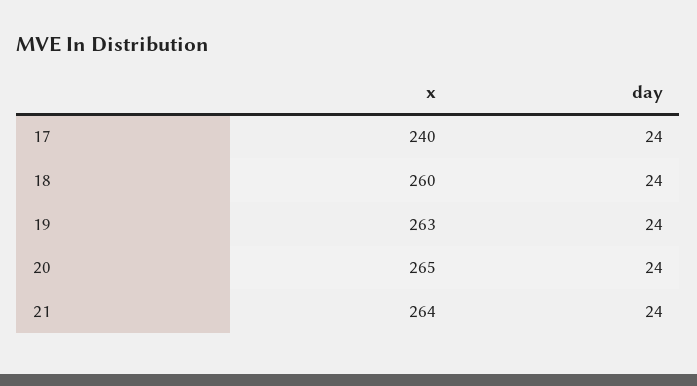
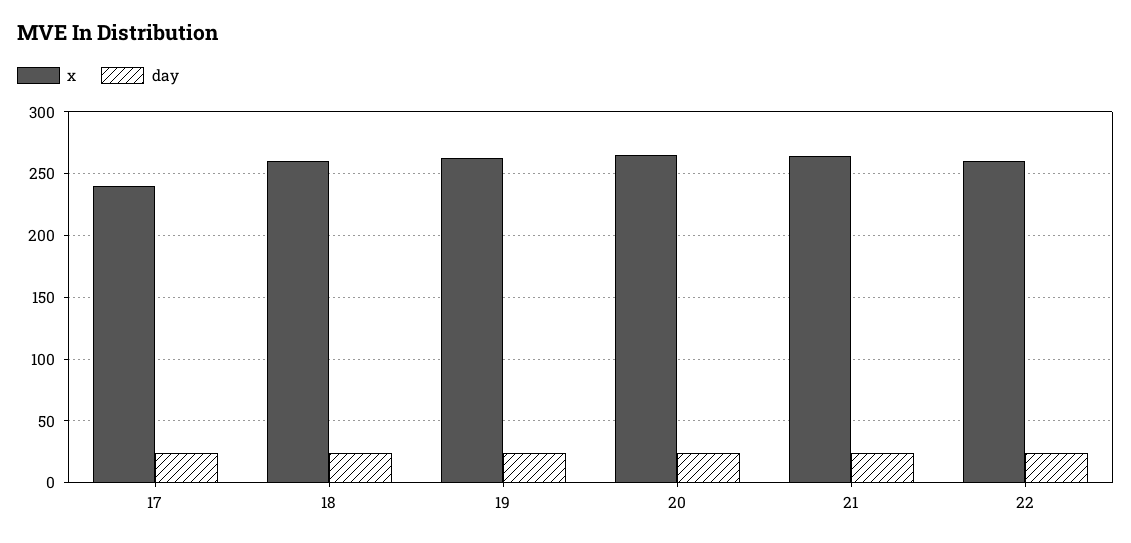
x, 22: none -> 260
day, 22: none -> 25

